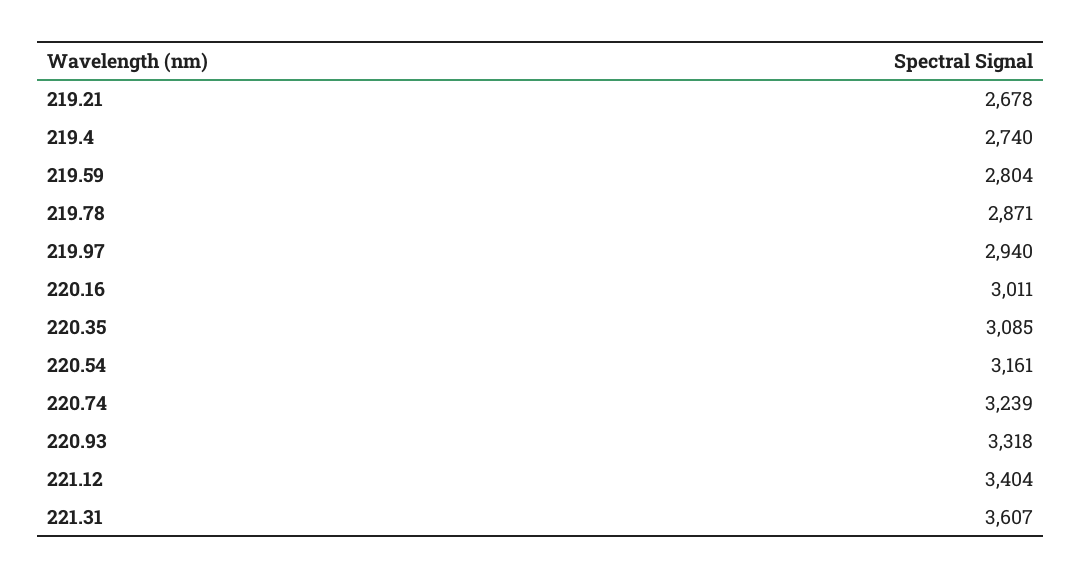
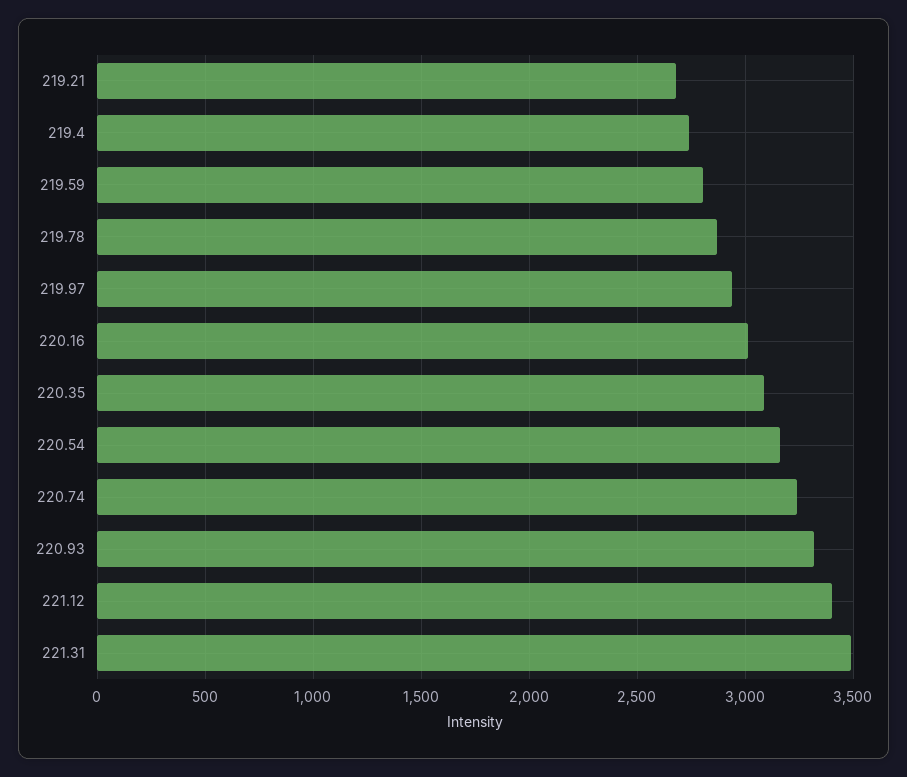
221.31: 3607 -> 3500

